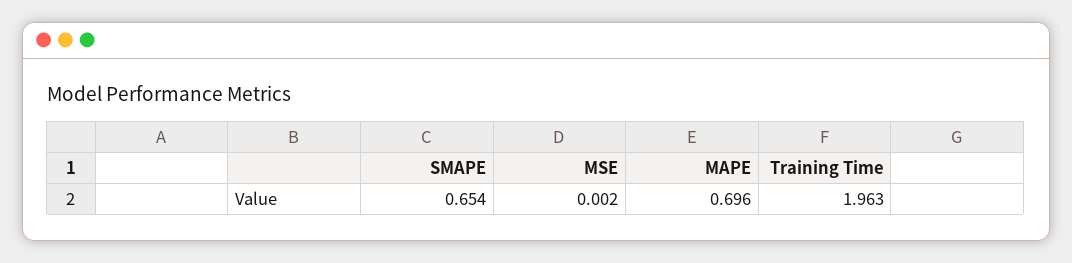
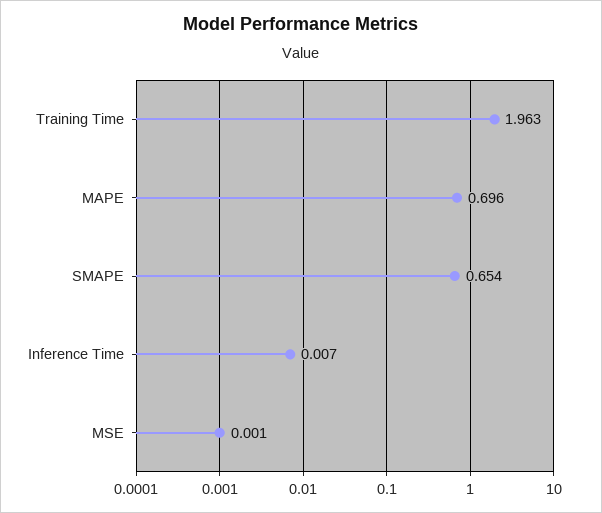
MSE: 0.002 -> 0.001
Inference Time: none -> 0.007

